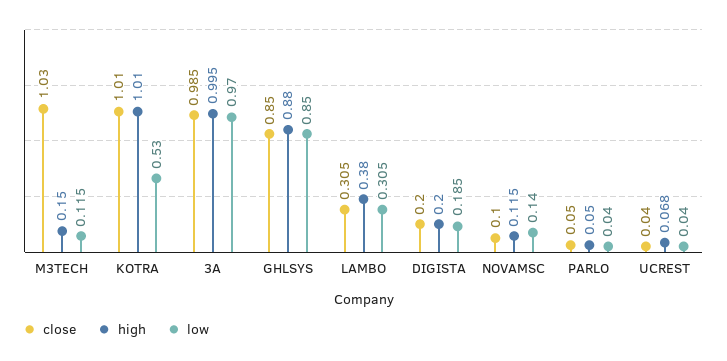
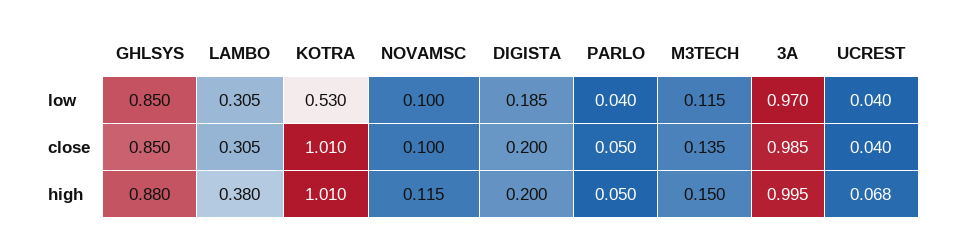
close, M3TECH: 1.03 -> 0.135
low, NOVAMSC: 0.14 -> 0.1

